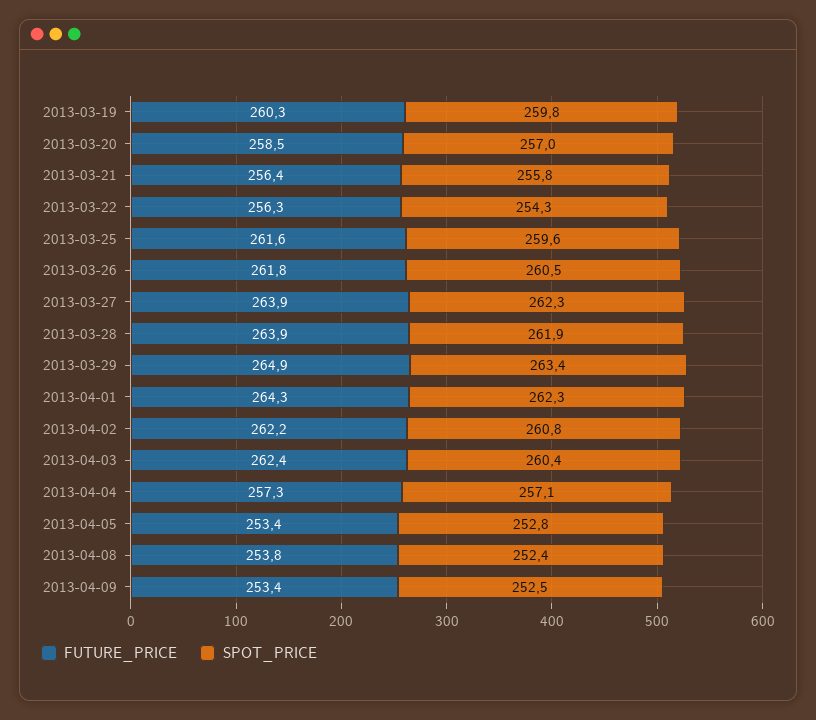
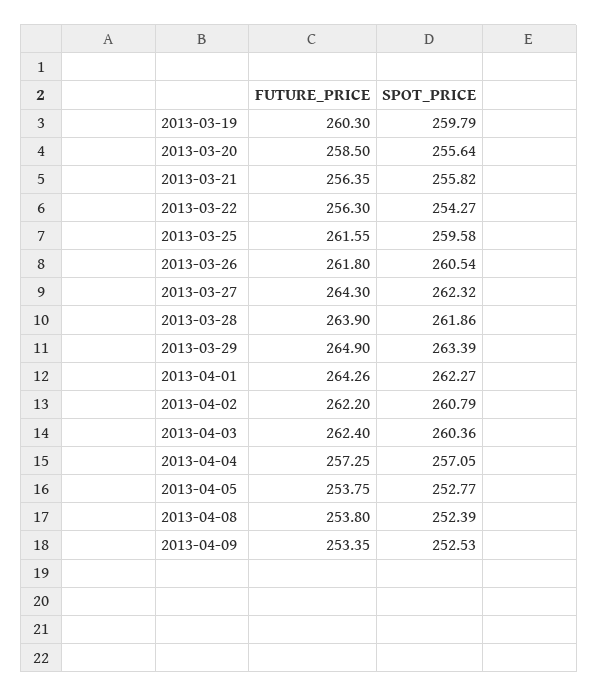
SPOT_PRICE, 2013-03-20: 257 -> 255.64
FUTURE_PRICE, 2013-03-27: 263.9 -> 264.3
FUTURE_PRICE, 2013-04-05: 253.4 -> 253.75

